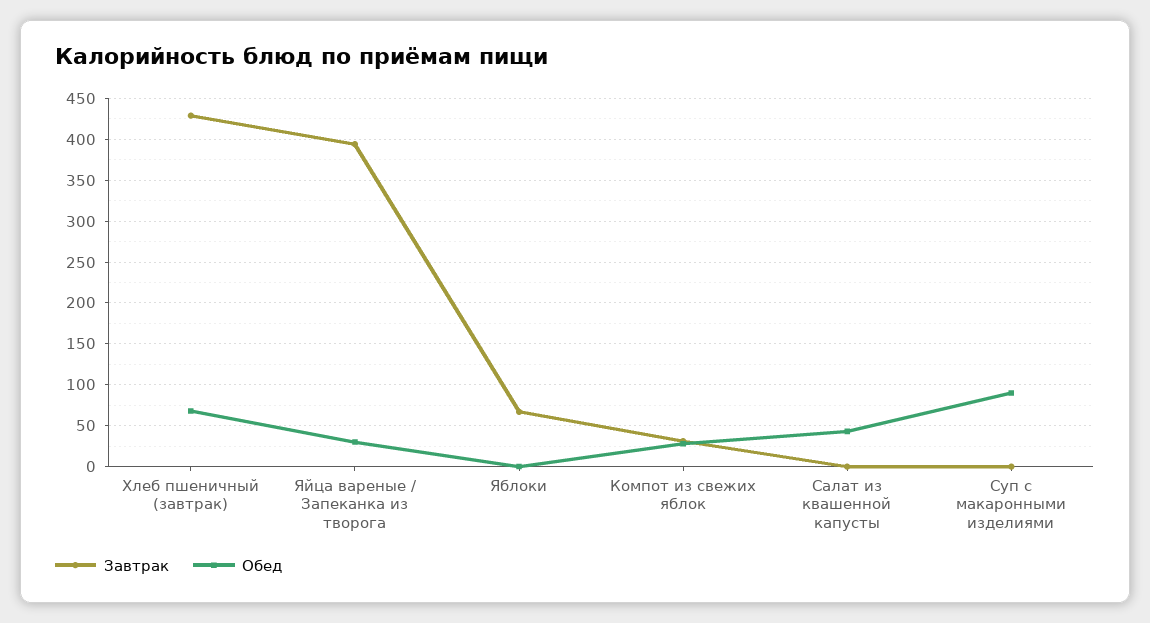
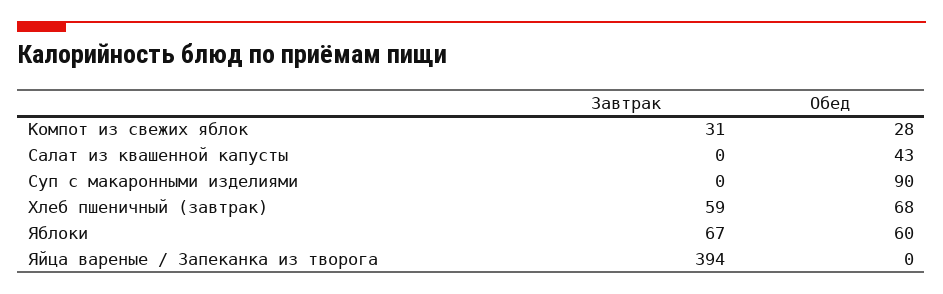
Завтрак, Хлеб пшеничный (завтрак): 430 -> 59
Обед, Яйца вареные / Запеканка из творога: 30 -> 0
Обед, Яблоки: 0 -> 60

